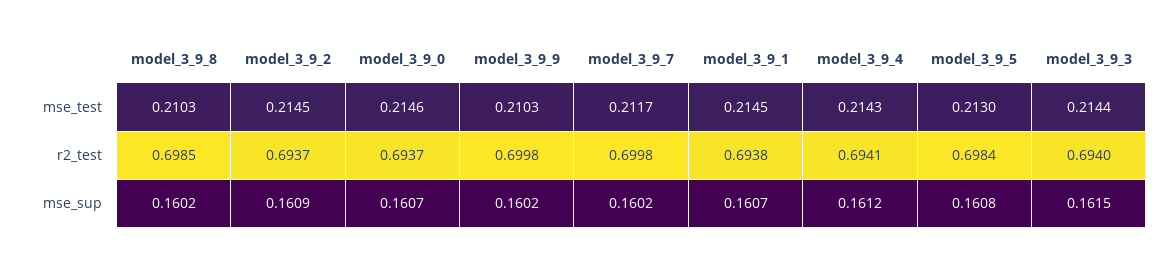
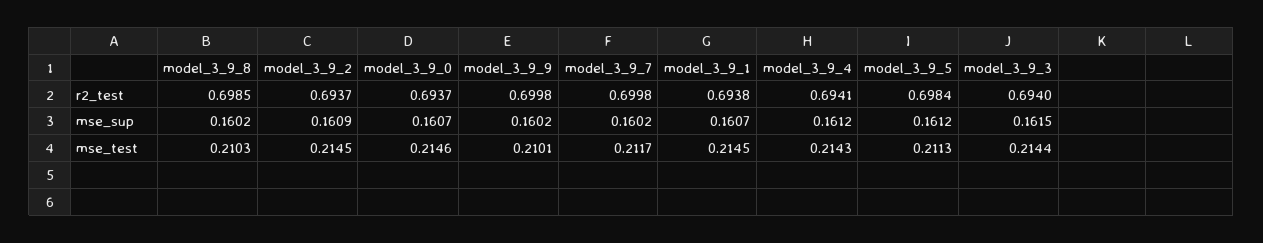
model_3_9_9, mse_test: 0.2103 -> 0.2101
model_3_9_5, mse_test: 0.213 -> 0.2113
model_3_9_5, mse_sup: 0.1608 -> 0.1612

